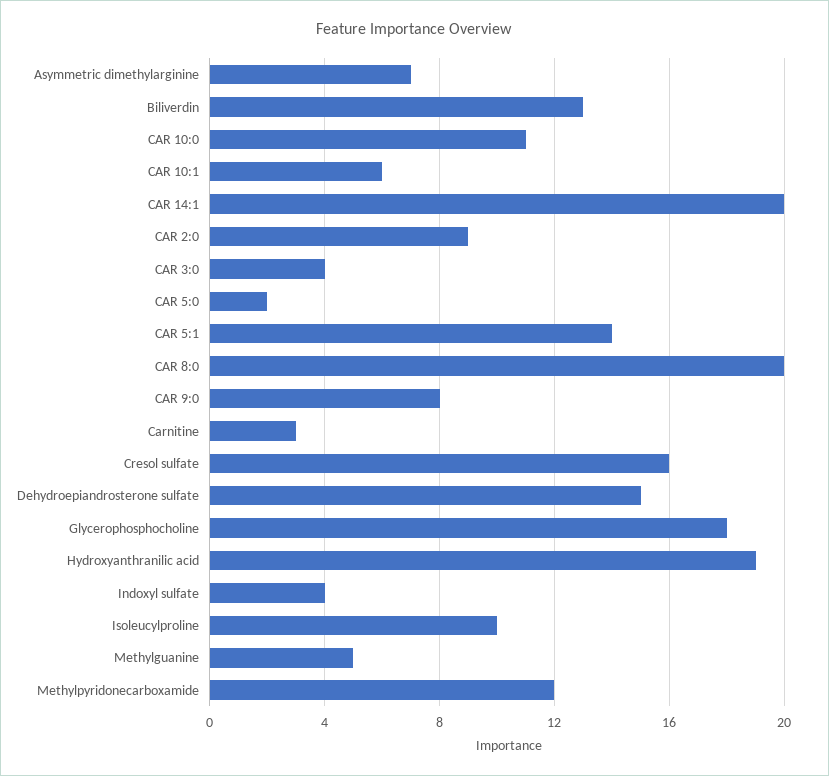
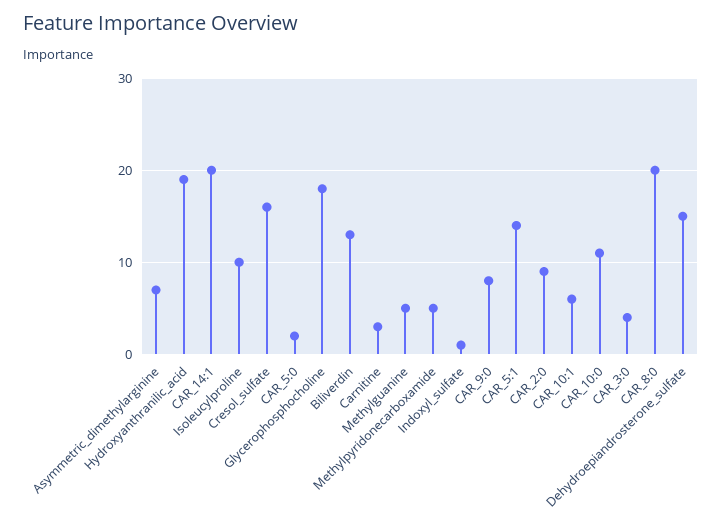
Indoxyl sulfate: 4 -> 1
Methylpyridonecarboxamide: 12 -> 5

